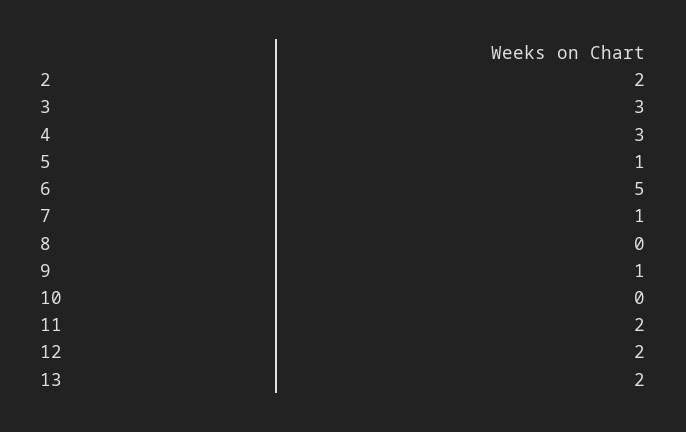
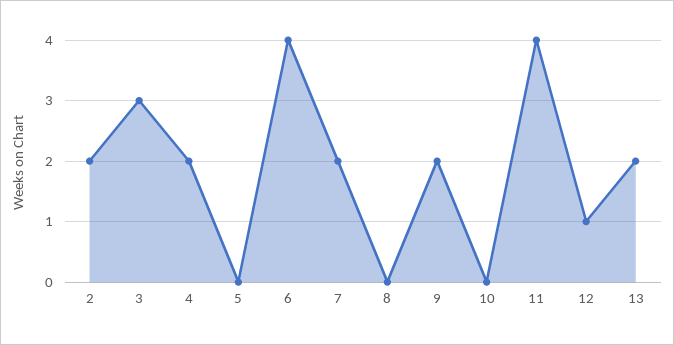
4: 3 -> 2
5: 1 -> 0
6: 5 -> 4
7: 1 -> 2
9: 1 -> 2
11: 2 -> 4
12: 2 -> 1

